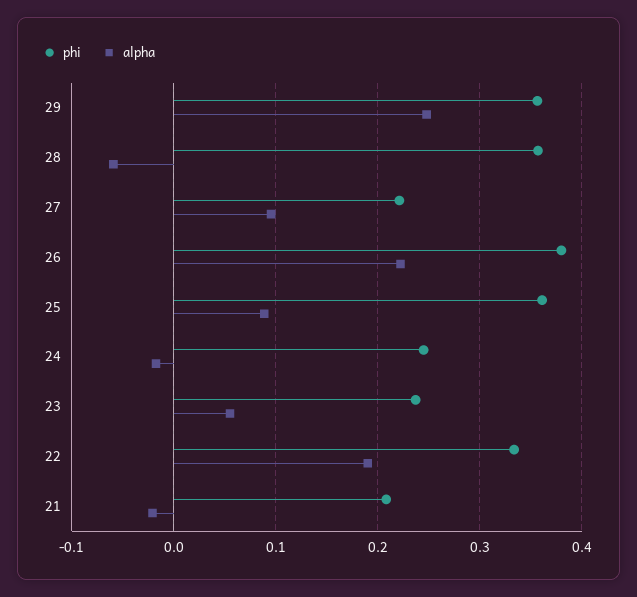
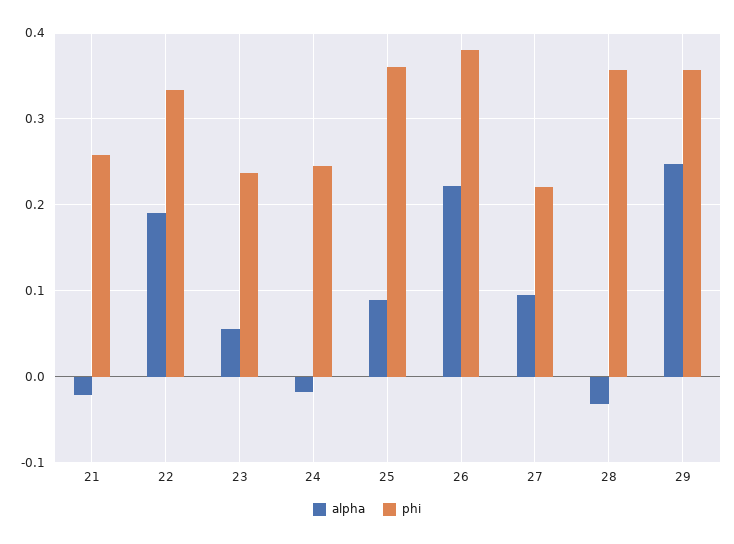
alpha, 28: -0.06 -> -0.03
phi, 21: 0.21 -> 0.26

